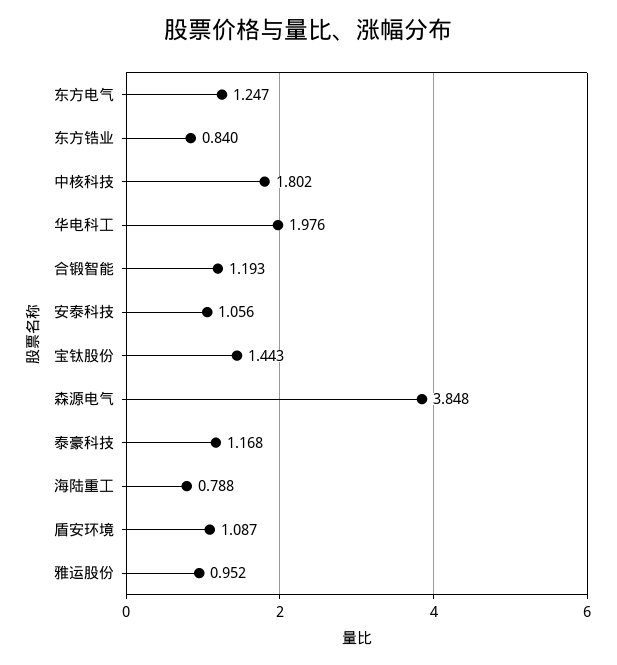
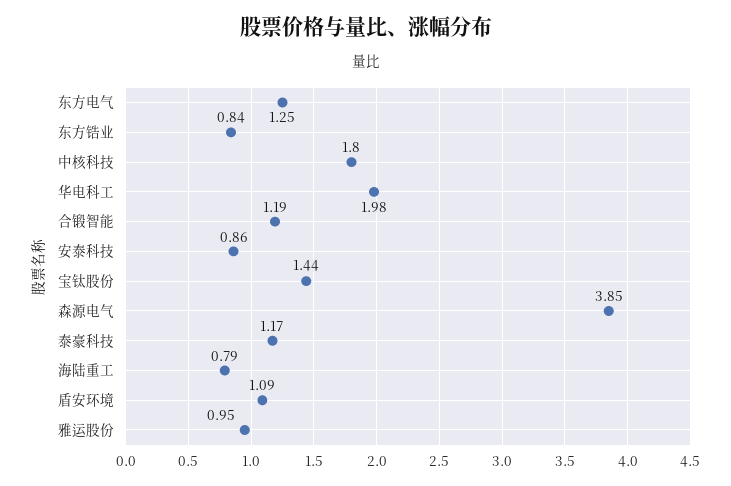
安泰科技: 1.056 -> 0.86

